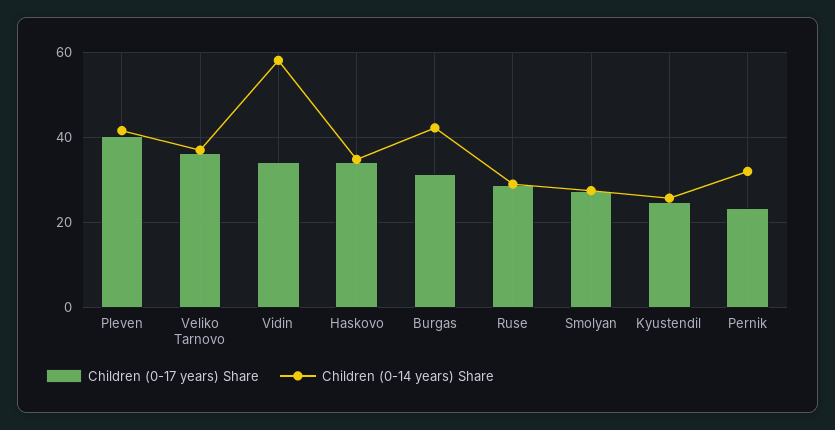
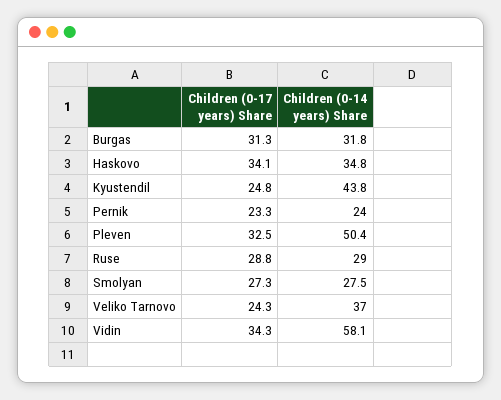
Children (0-17 years) Share, Pleven: 40 -> 32.5
Children (0-14 years) Share, Pleven: 42 -> 50.4
Children (0-17 years) Share, Veliko Tarnovo: 36 -> 24.3
Children (0-14 years) Share, Burgas: 42 -> 31.8
Children (0-14 years) Share, Kyustendil: 26 -> 43.8
Children (0-14 years) Share, Pernik: 32 -> 24

